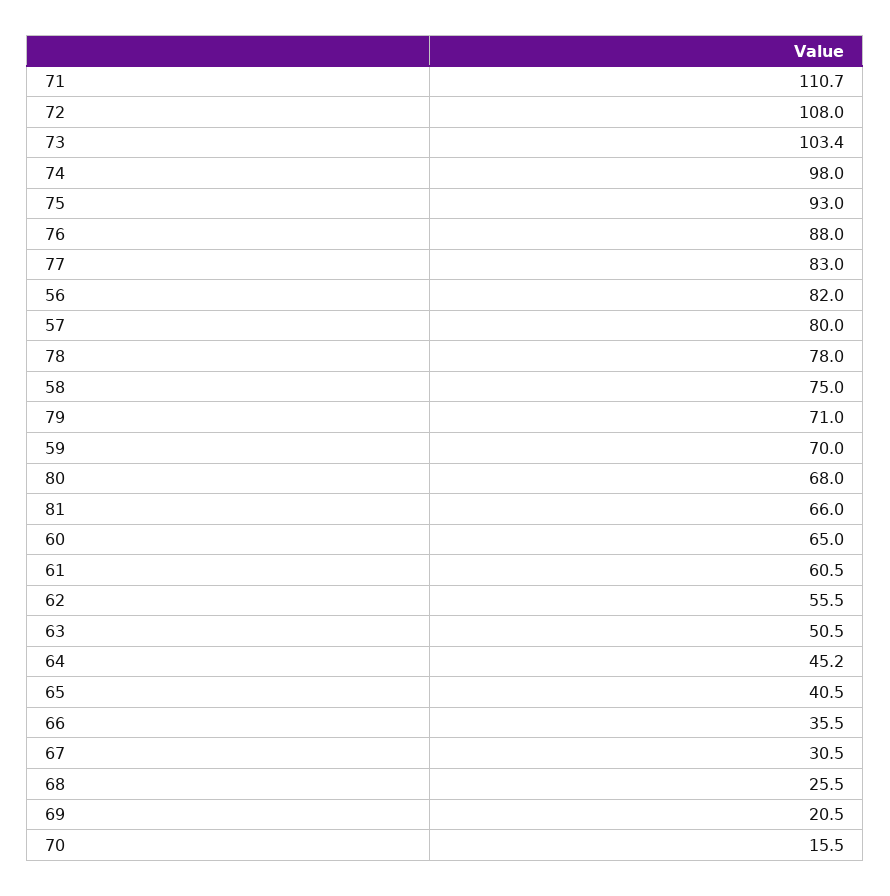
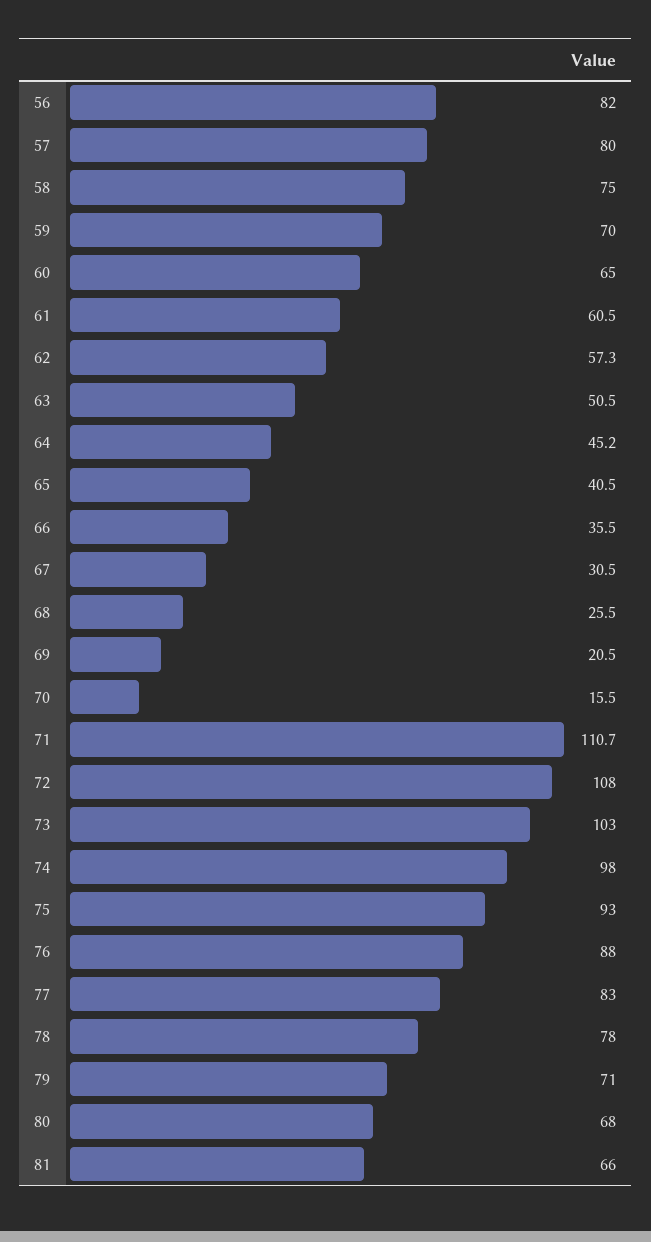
73: 103.4 -> 103
62: 55.5 -> 57.3

